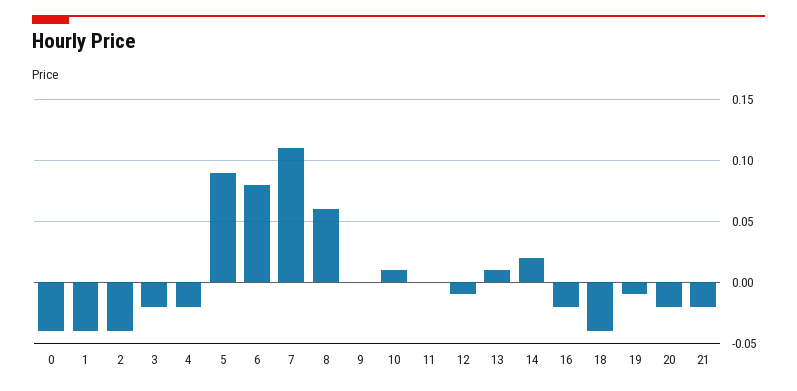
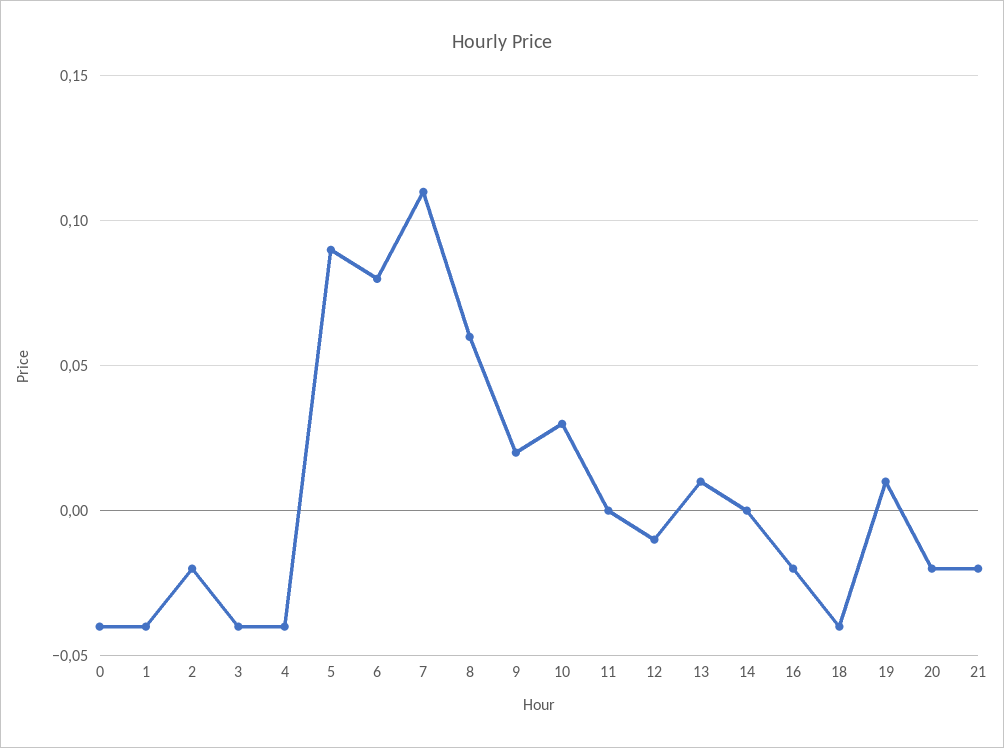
2: -0.04 -> -0.02
3: -0.02 -> -0.04
4: -0.02 -> -0.04
9: 0 -> 0.02
10: 0.01 -> 0.03
14: 0.02 -> 0
19: -0.01 -> 0.01

